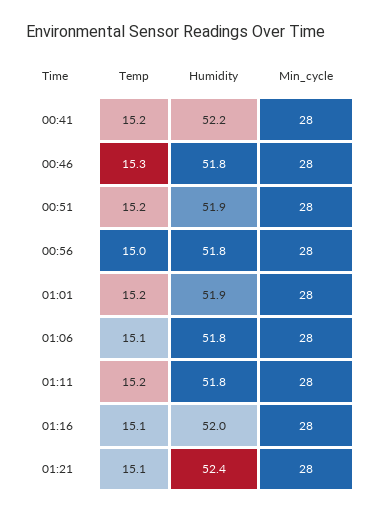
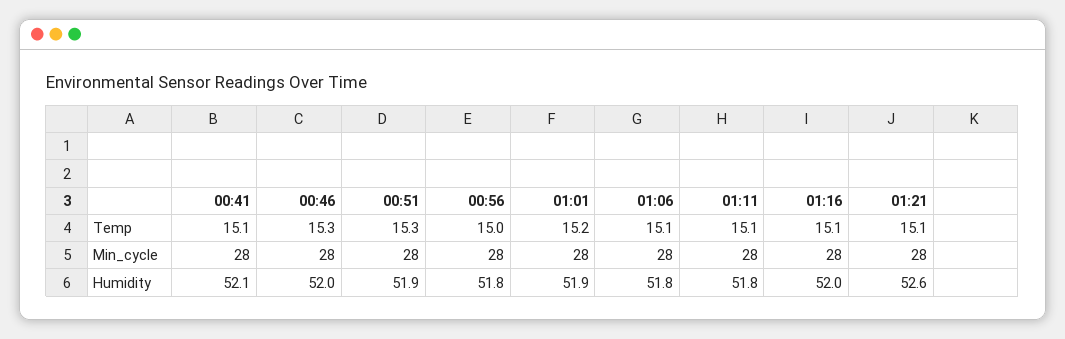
Temp, 00:41: 15.2 -> 15.1
Humidity, 00:41: 52.2 -> 52.1
Humidity, 00:46: 51.8 -> 52
Temp, 00:51: 15.2 -> 15.3
Temp, 01:11: 15.2 -> 15.1
Humidity, 01:21: 52.4 -> 52.6

